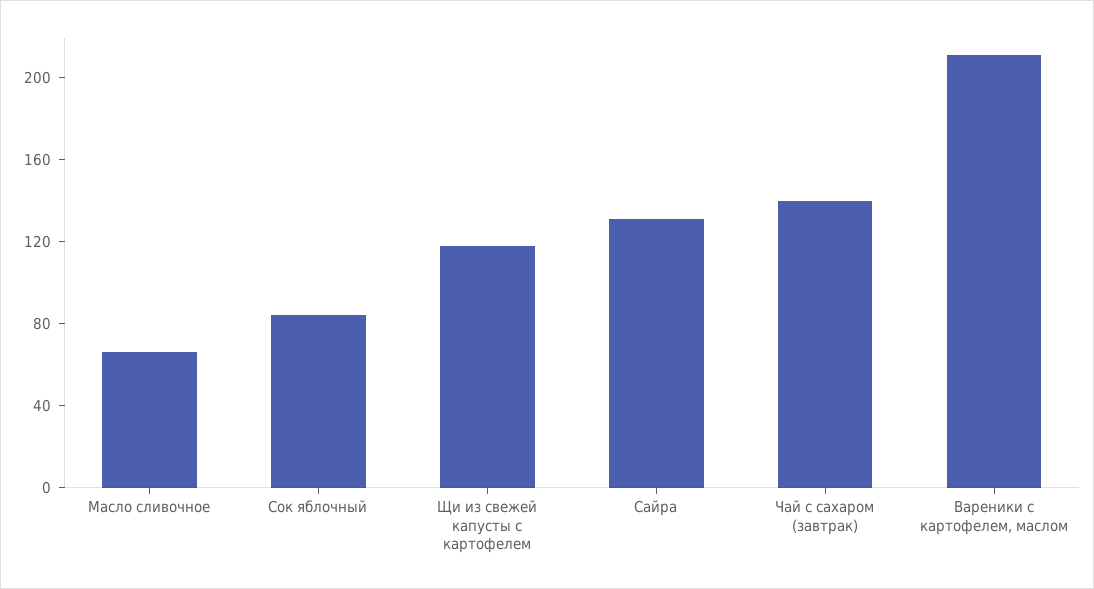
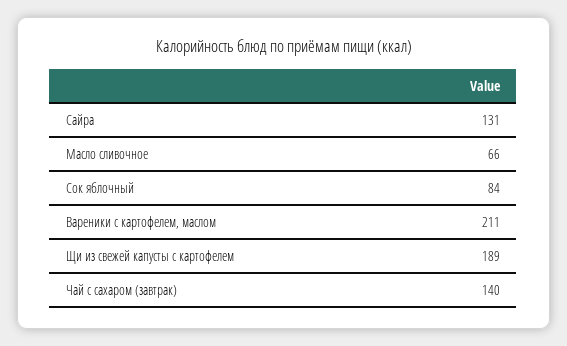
Щи из свежей капусты с картофелем: 120 -> 189

